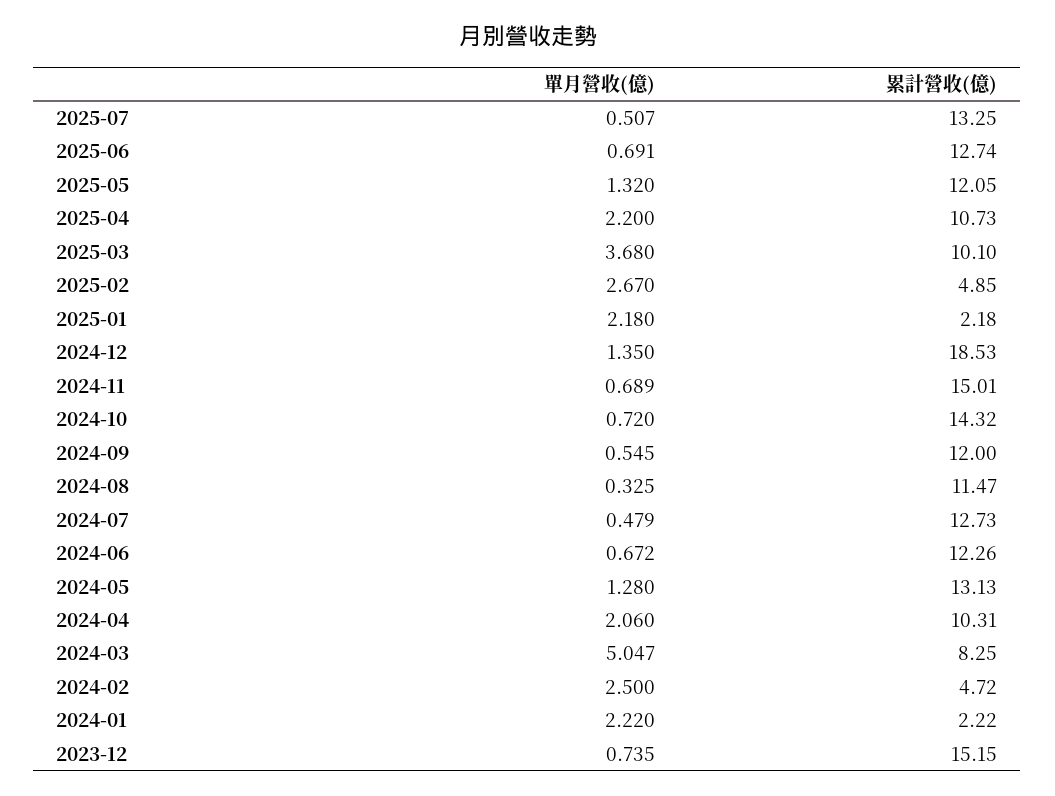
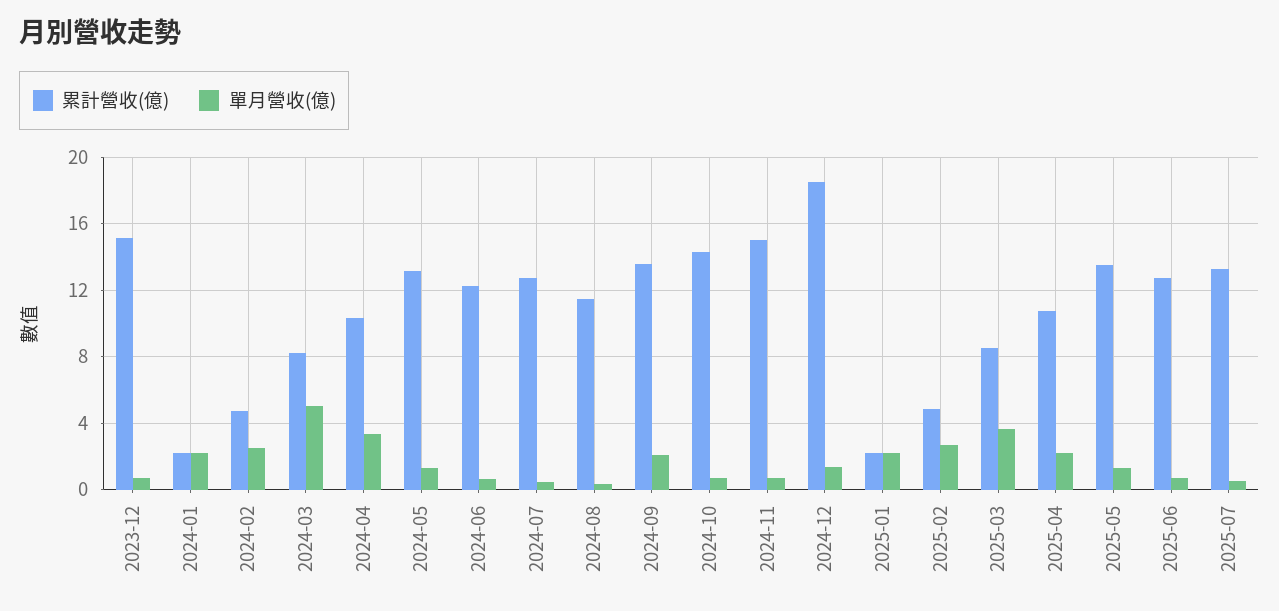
累計營收(億), 2025-05: 12.05 -> 13.5
累計營收(億), 2025-03: 10.1 -> 8.5
單月營收(億), 2024-09: 0.545 -> 2
累計營收(億), 2024-09: 12 -> 13.5
單月營收(億), 2024-04: 2.06 -> 3.5

